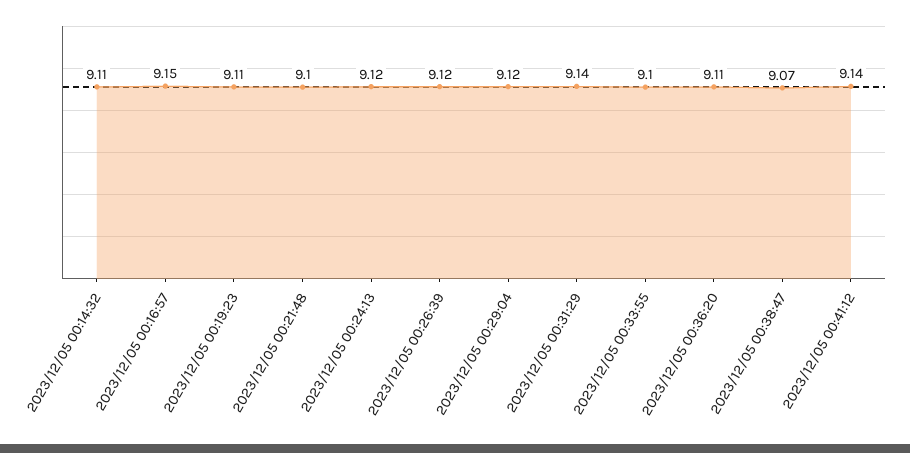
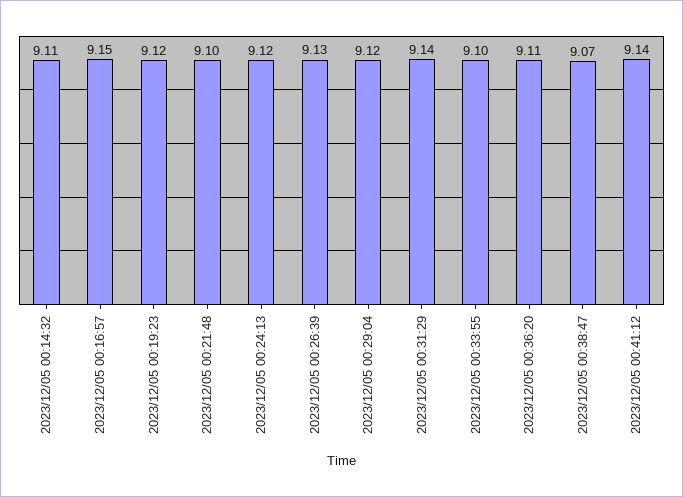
2023/12/05 00:19:23: 9.11 -> 9.12
2023/12/05 00:26:39: 9.12 -> 9.13

